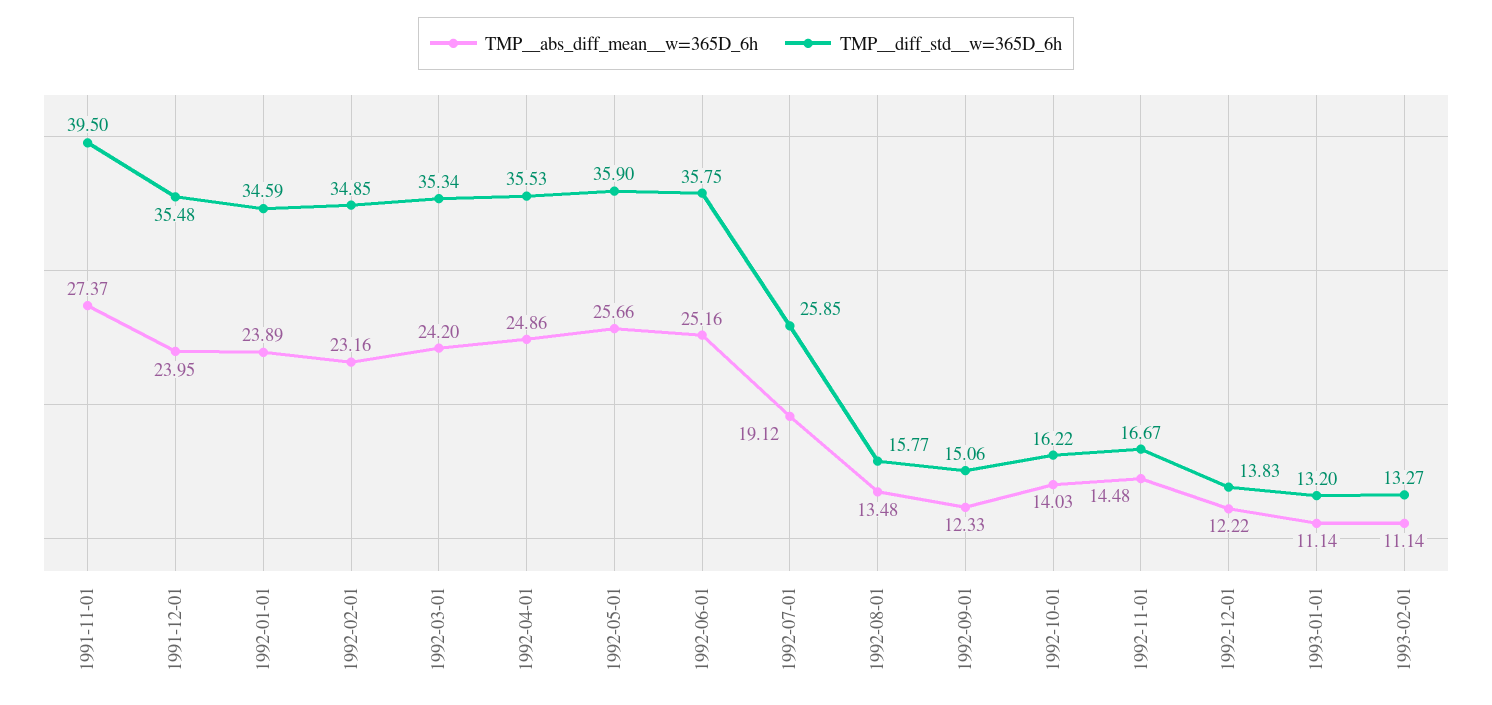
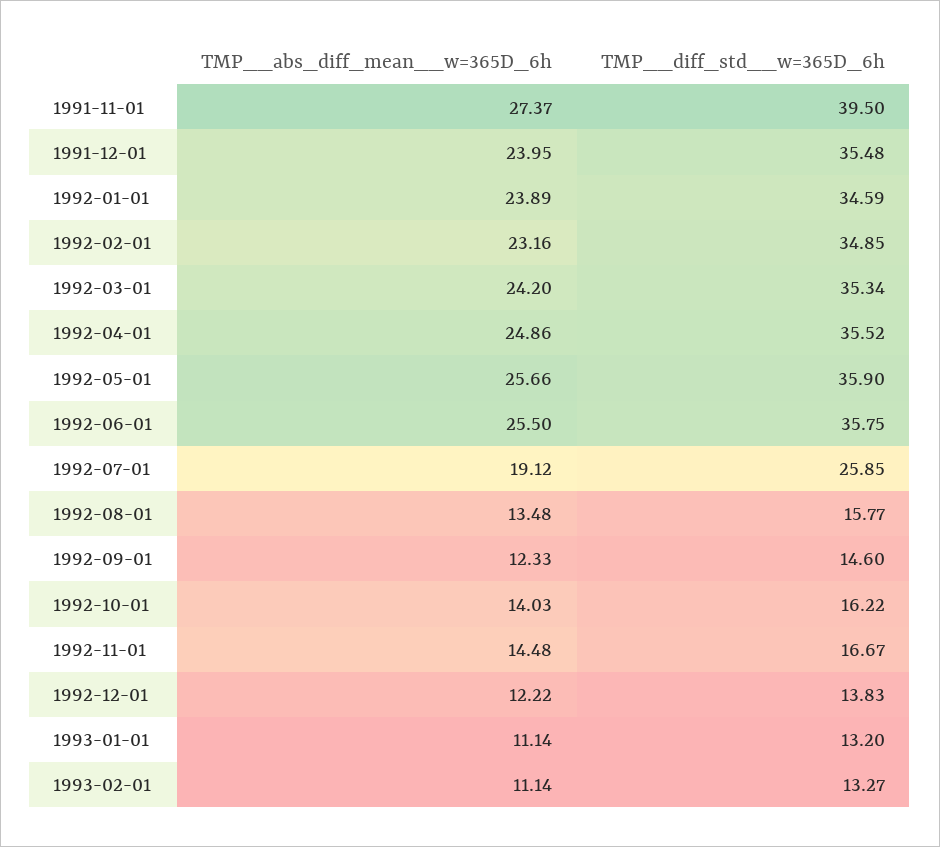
TMP__diff_std__w=365D_6h, 1992-04-01: 35.53 -> 35.52
TMP__abs_diff_mean__w=365D_6h, 1992-06-01: 25.16 -> 25.5
TMP__diff_std__w=365D_6h, 1992-09-01: 15.06 -> 14.6

